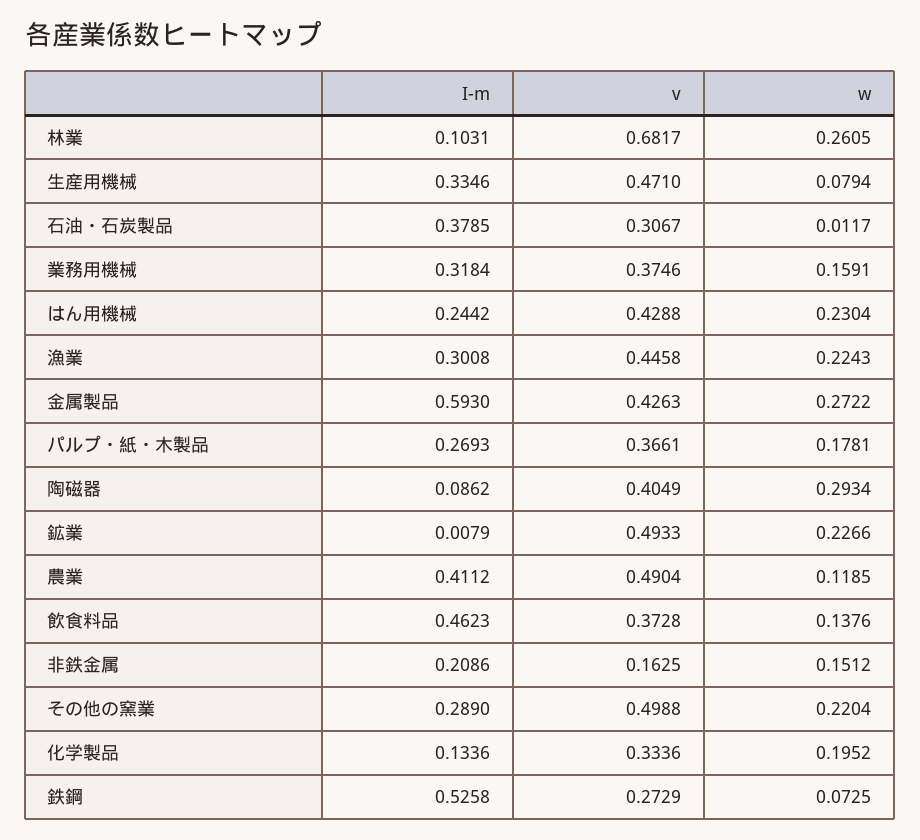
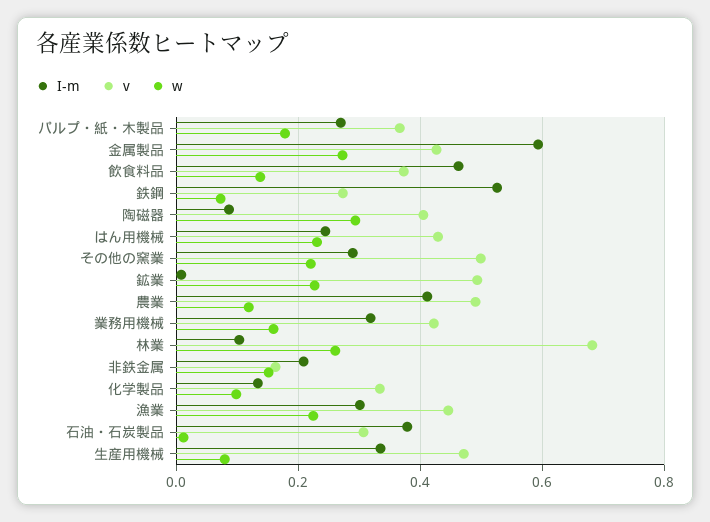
v, 業務用機械: 0.3746 -> 0.42
w, 化学製品: 0.1952 -> 0.1

